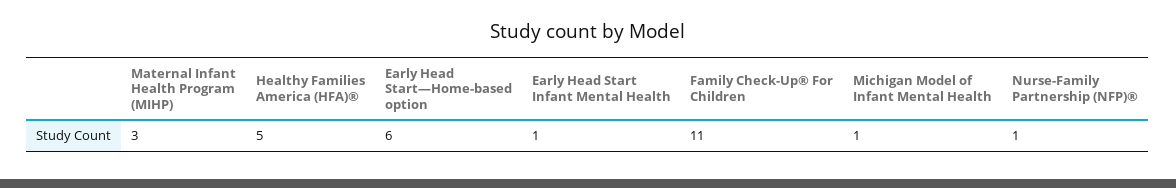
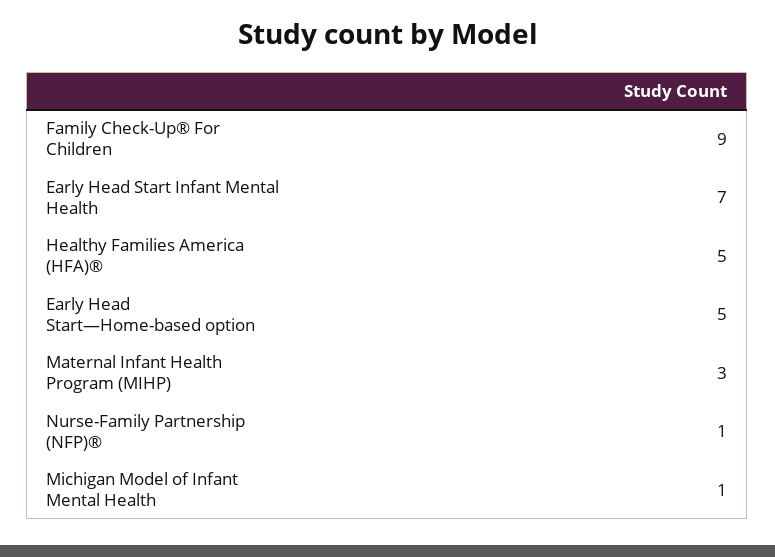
Early Head Start—Home-based option: 6 -> 5
Early Head Start Infant Mental Health: 1 -> 7
Family Check-Up® For Children: 11 -> 9

